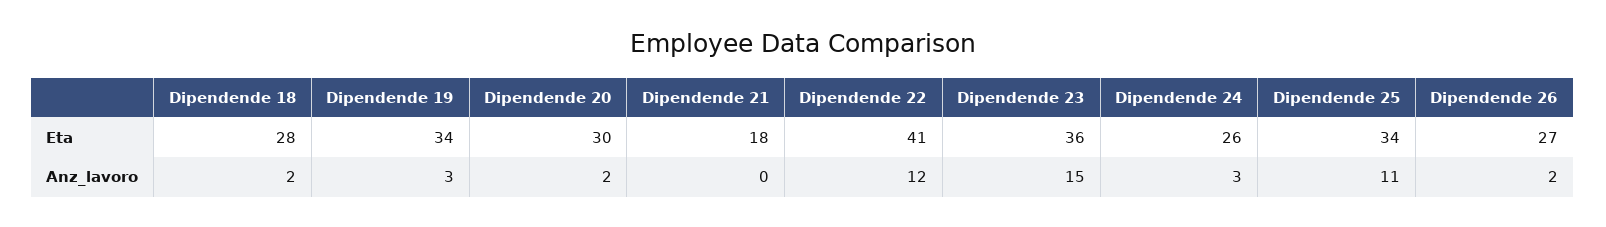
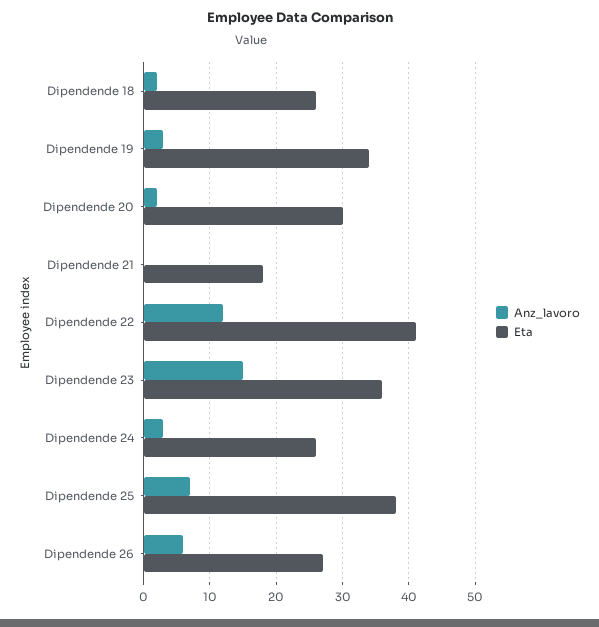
Eta, Dipendende 18: 28 -> 26
Eta, Dipendende 25: 34 -> 38
Anz_lavoro, Dipendende 25: 11 -> 7
Anz_lavoro, Dipendende 26: 2 -> 6

